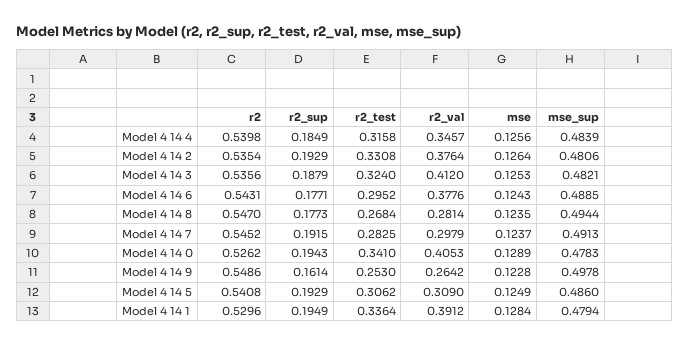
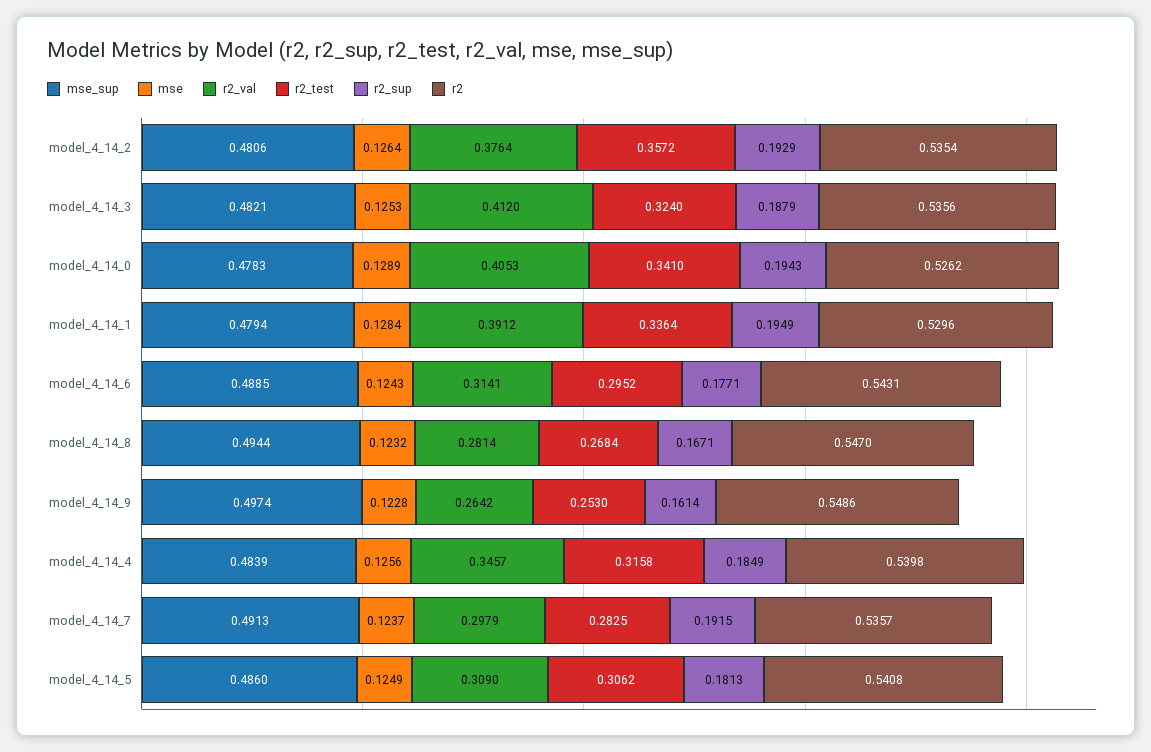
r2_test, Model 4 14 2: 0.3308 -> 0.3572
r2_val, Model 4 14 6: 0.3776 -> 0.3141
r2_sup, Model 4 14 8: 0.1773 -> 0.1671
mse, Model 4 14 8: 0.1235 -> 0.1232
r2, Model 4 14 7: 0.5452 -> 0.5357
mse_sup, Model 4 14 9: 0.4978 -> 0.4974
r2_sup, Model 4 14 5: 0.1929 -> 0.1813

